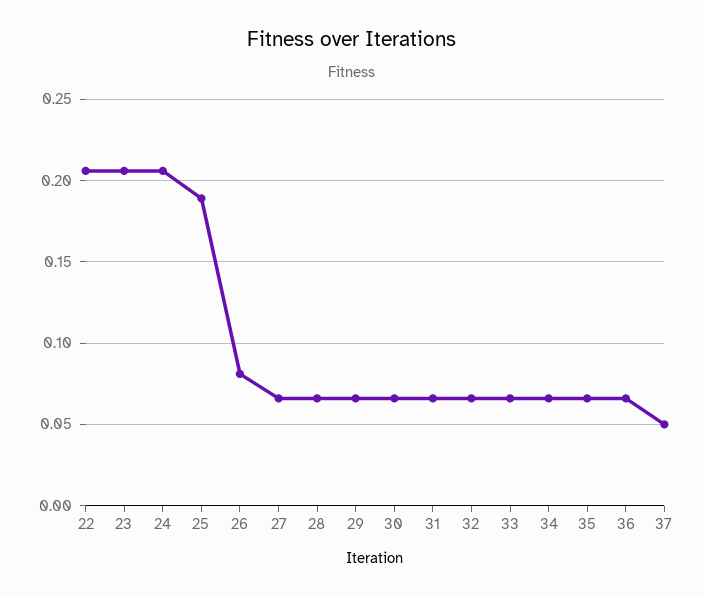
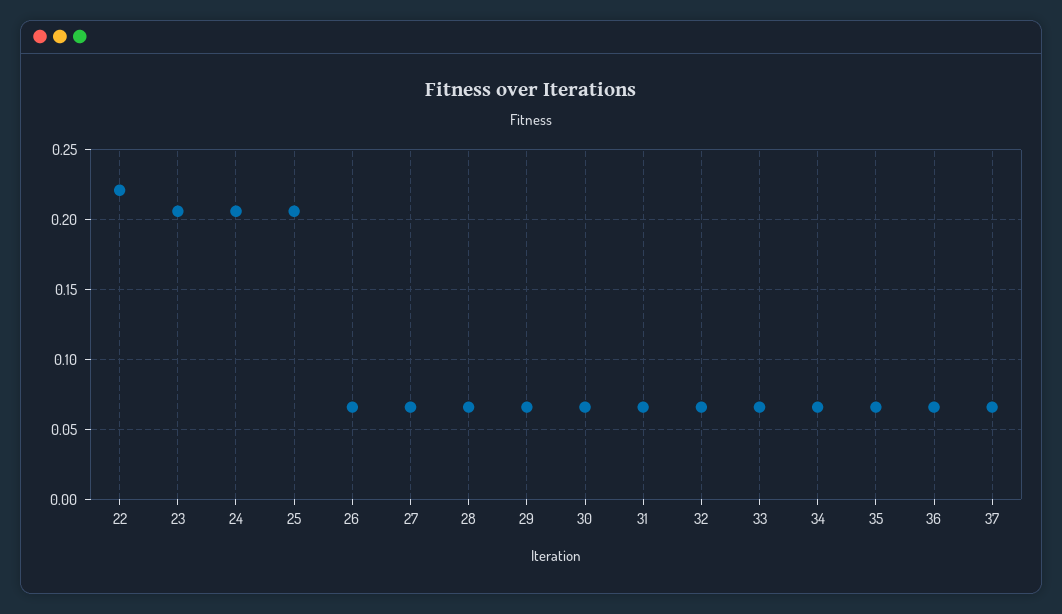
22: 0.205 -> 0.22
25: 0.19 -> 0.205
26: 0.08 -> 0.065
37: 0.05 -> 0.065

